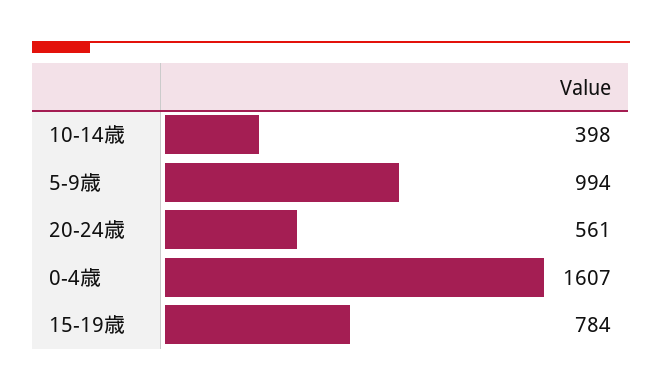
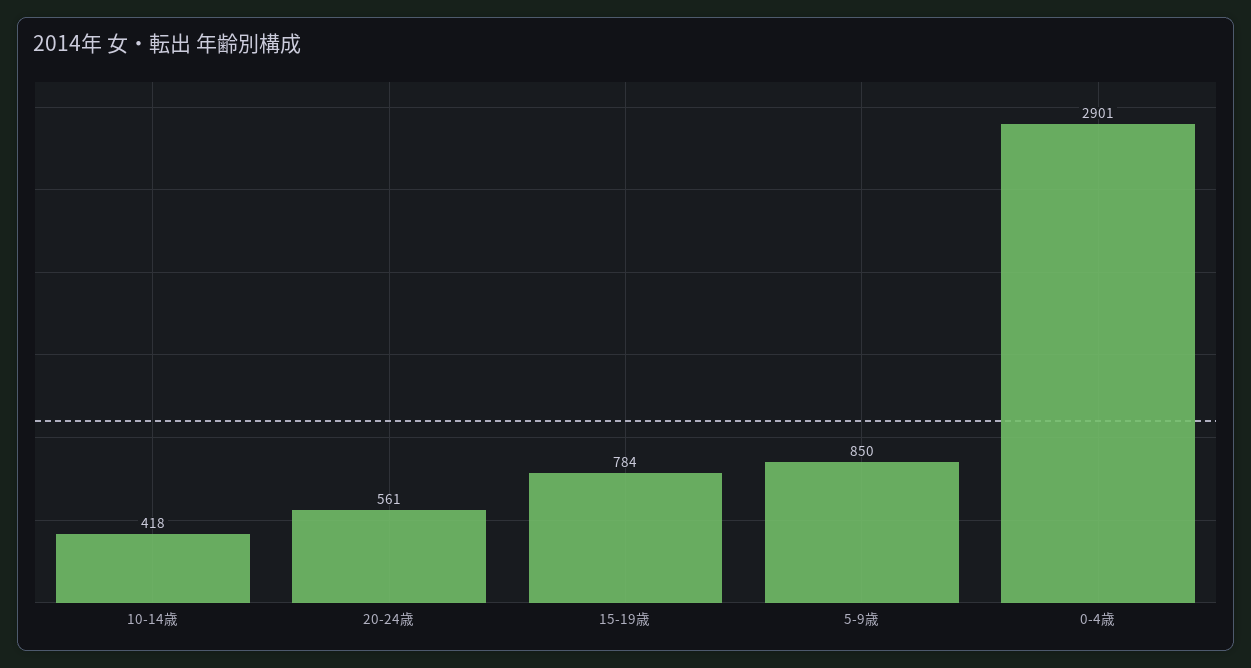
10-14歳: 398 -> 418
5-9歳: 994 -> 850
0-4歳: 1607 -> 2901

